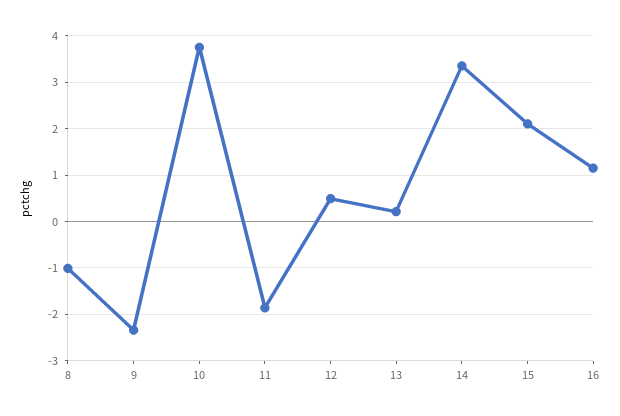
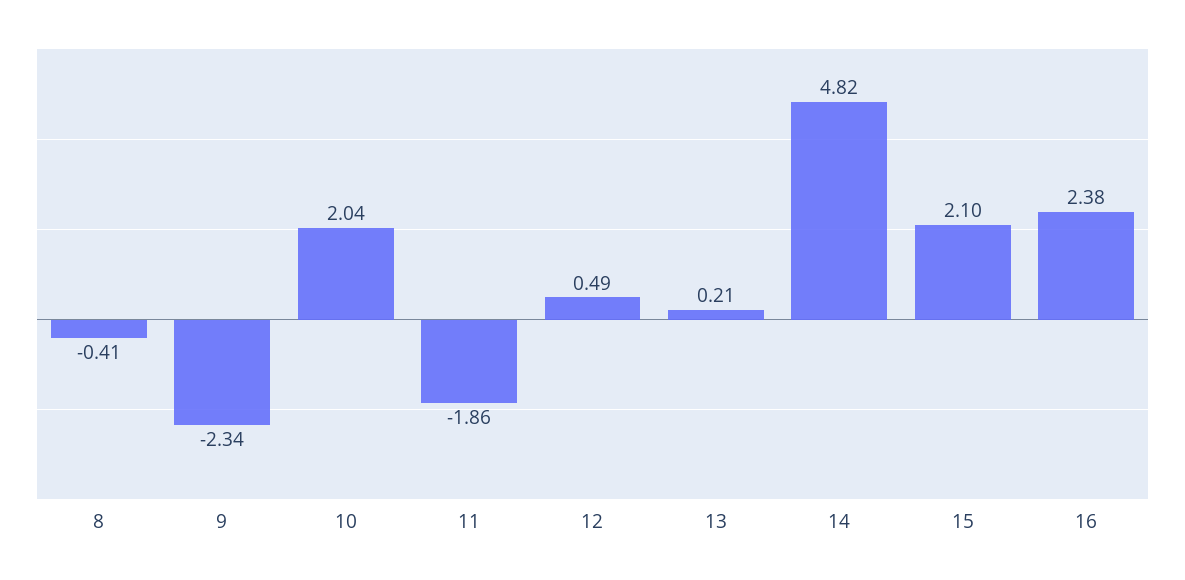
8: -1 -> -0.41
10: 3.8 -> 2.04
14: 3.4 -> 4.82
16: 1.2 -> 2.38

